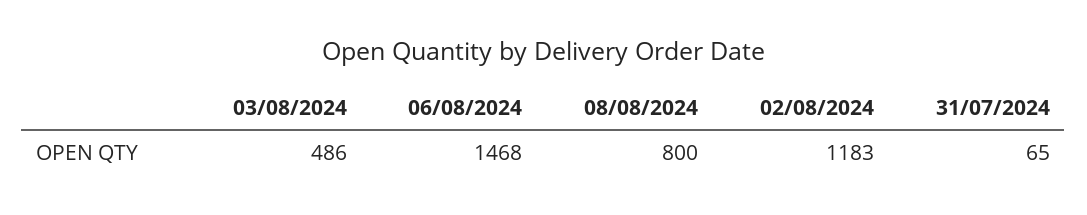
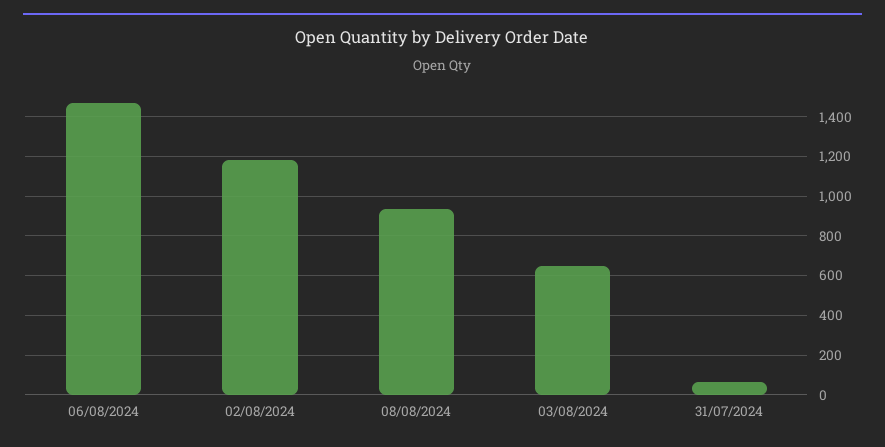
03/08/2024: 486 -> 650
08/08/2024: 800 -> 950

